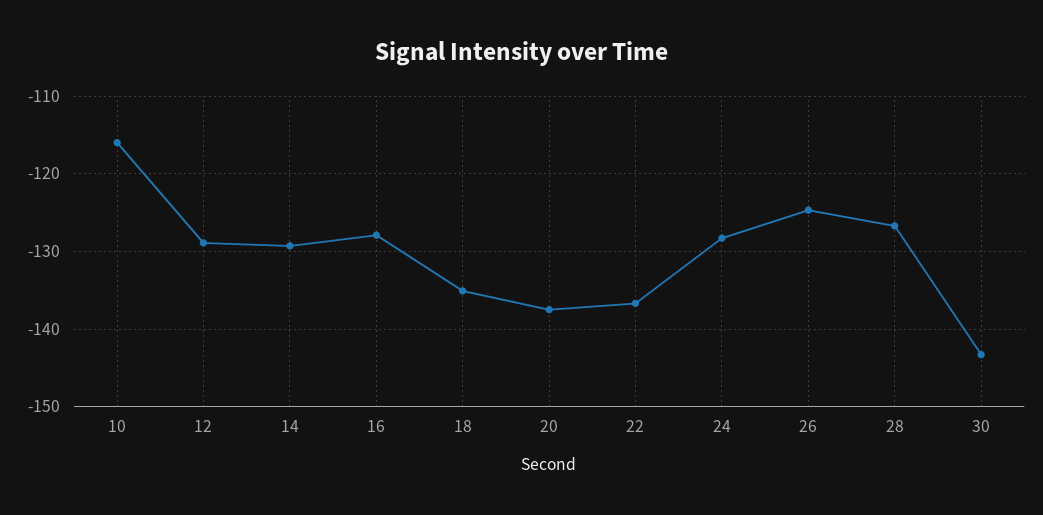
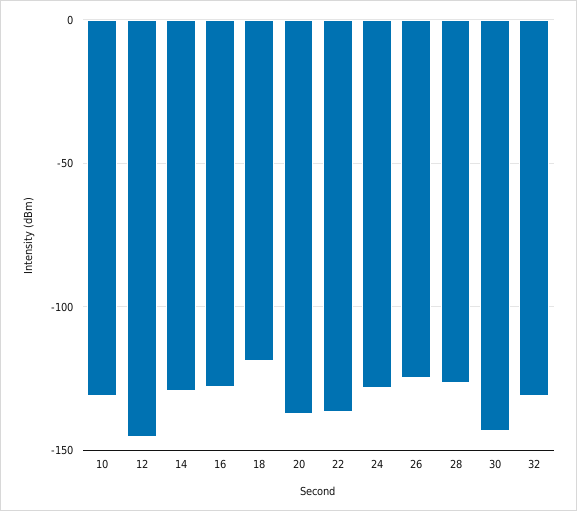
10: -116 -> -130
12: -129 -> -145
18: -135 -> -120
32: none -> -130

